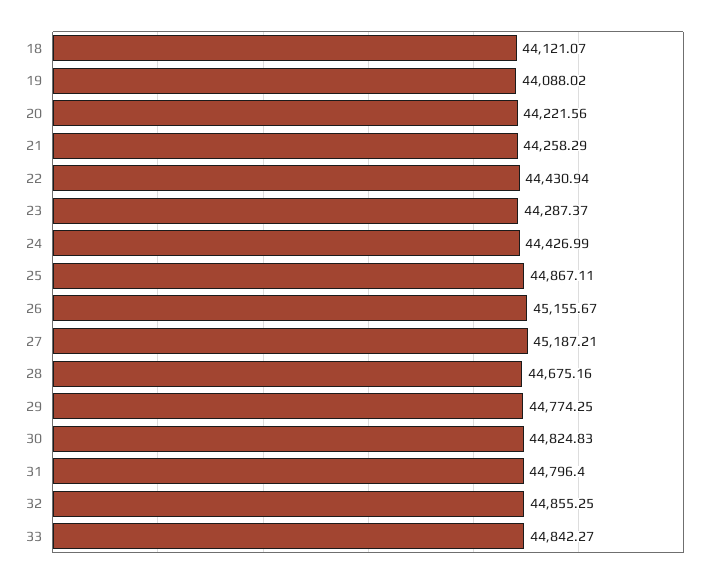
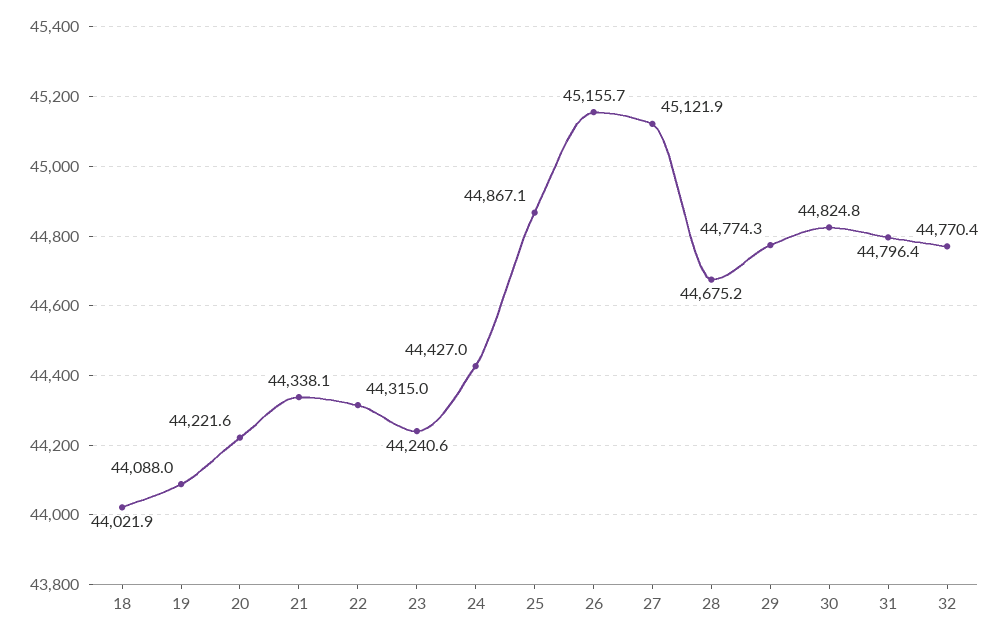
18: 44121.07 -> 44021.9
21: 44258.29 -> 44338.1
22: 44430.94 -> 44315
23: 44287.37 -> 44240.6
27: 45187.21 -> 45121.9
32: 44855.25 -> 44770.4
33: 44842.27 -> none

